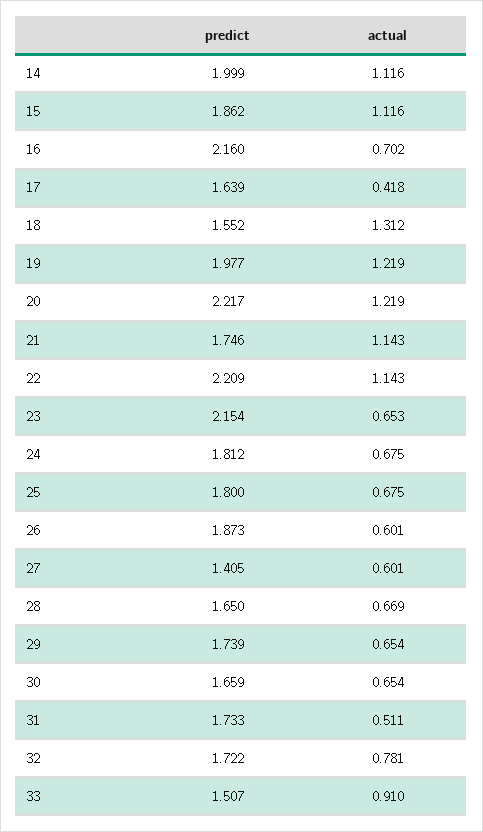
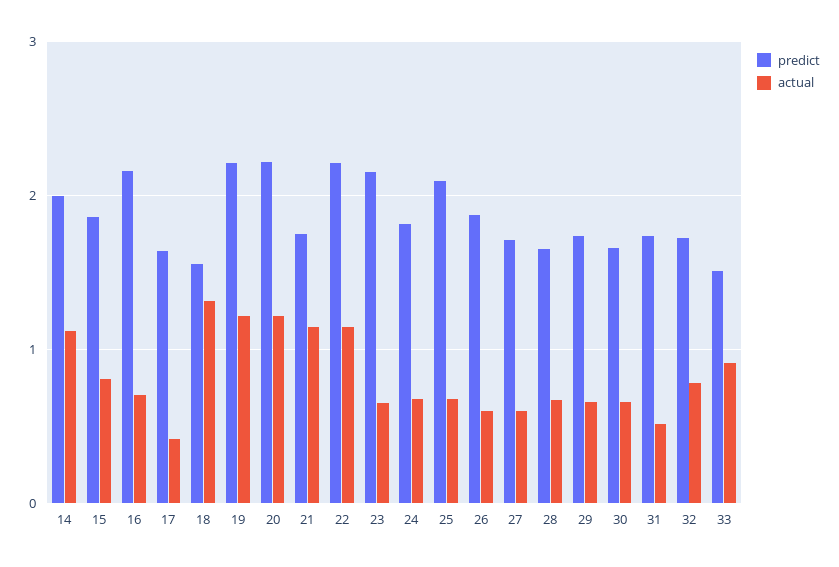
actual, 15: 1.116 -> 0.8
predict, 19: 1.977 -> 2.2
predict, 25: 1.8 -> 2.1
predict, 27: 1.405 -> 1.7

